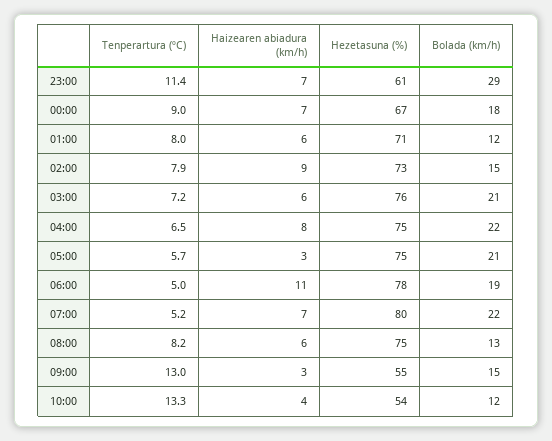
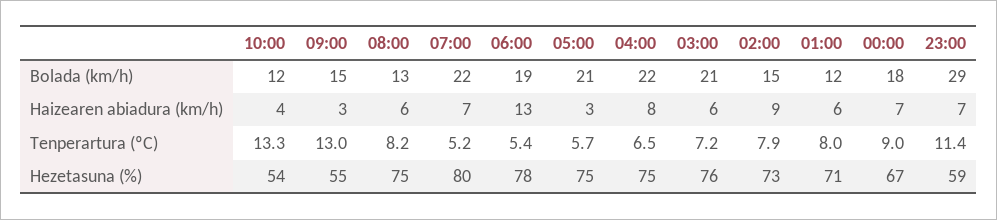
Hezetasuna (%), 23:00: 61 -> 59
Tenperartura (ºC), 06:00: 5 -> 5.4
Haizearen abiadura (km/h), 06:00: 11 -> 13

